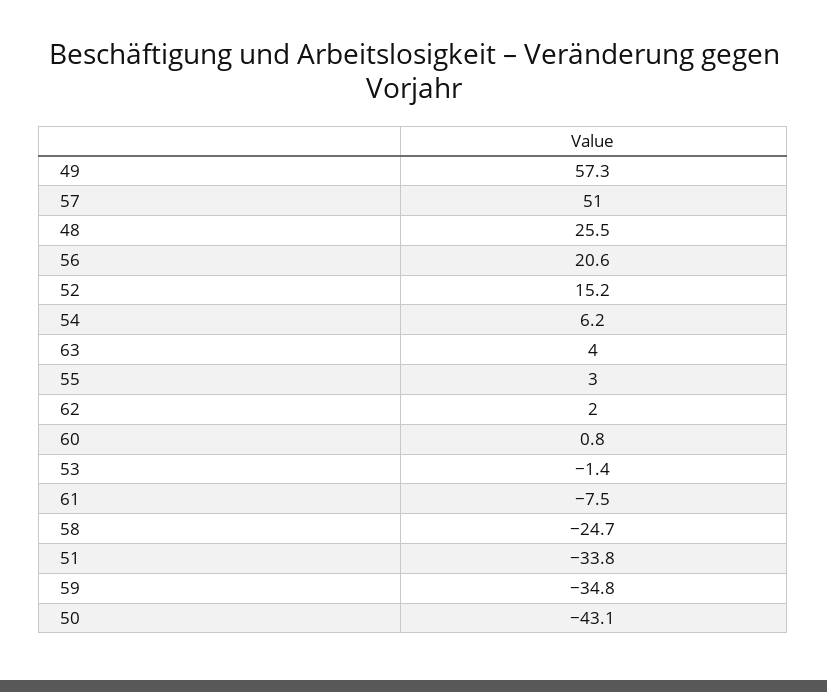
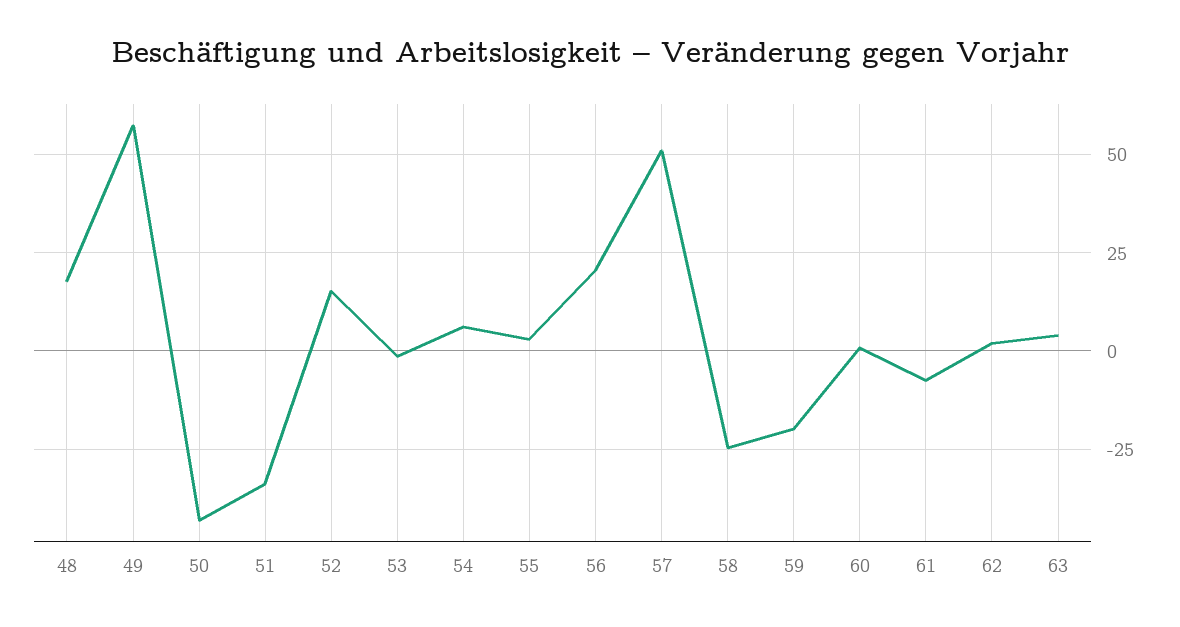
48: 25.5 -> 17.5
59: -34.8 -> -20

